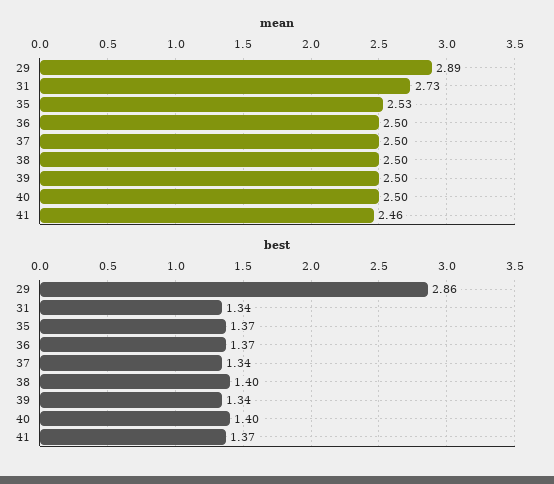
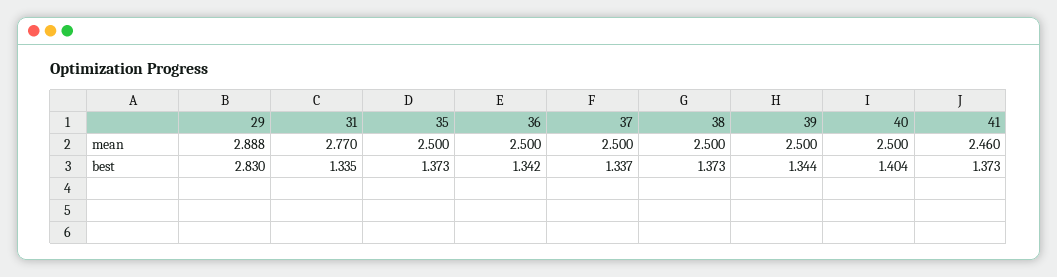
mean, 31: 2.73 -> 2.77
mean, 35: 2.53 -> 2.5
best, 29: 2.86 -> 2.83
best, 36: 1.37 -> 1.342
best, 38: 1.4 -> 1.373

